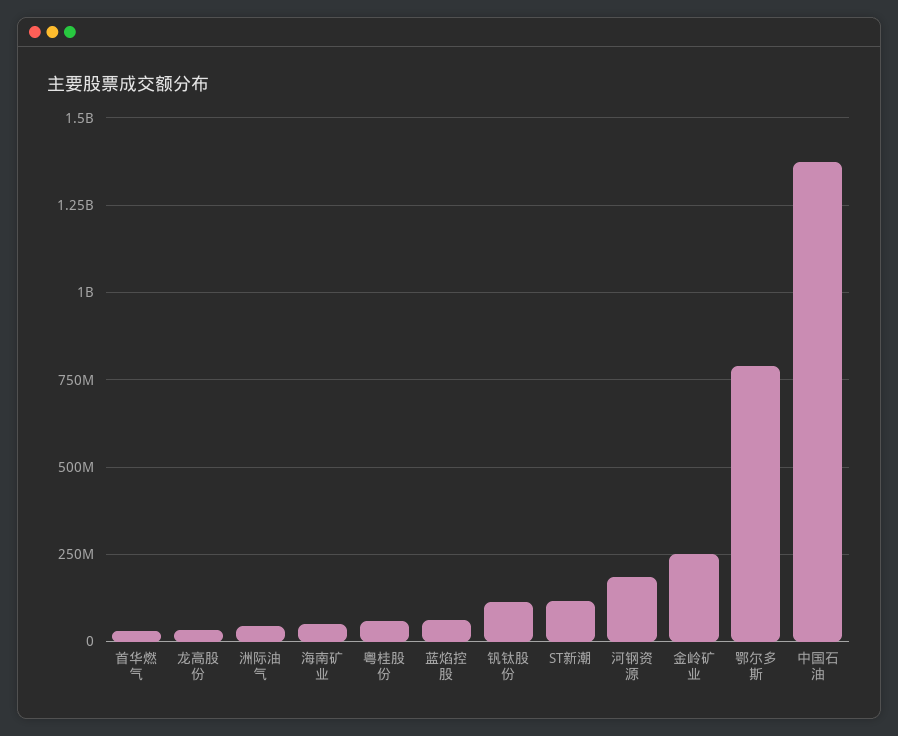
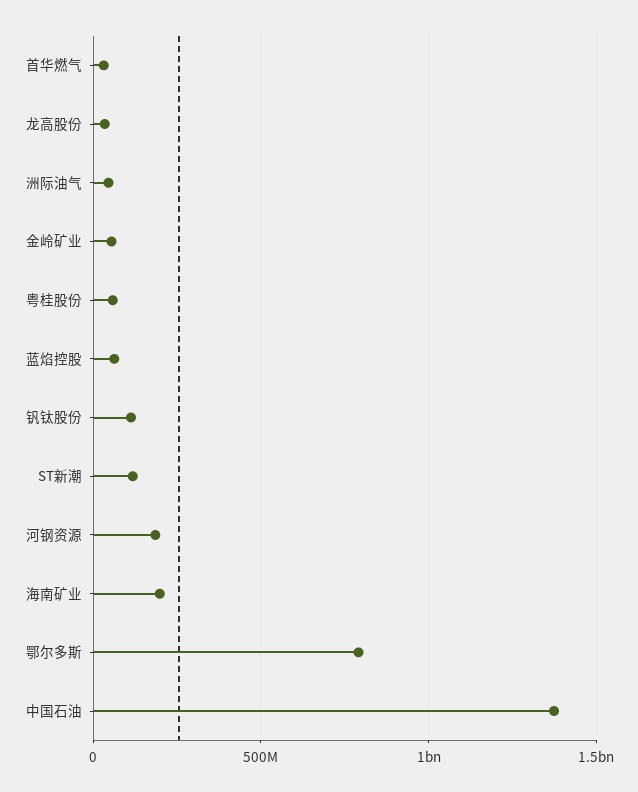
海南矿业: 50000000 -> 200000000
金岭矿业: 250000000 -> 50000000

